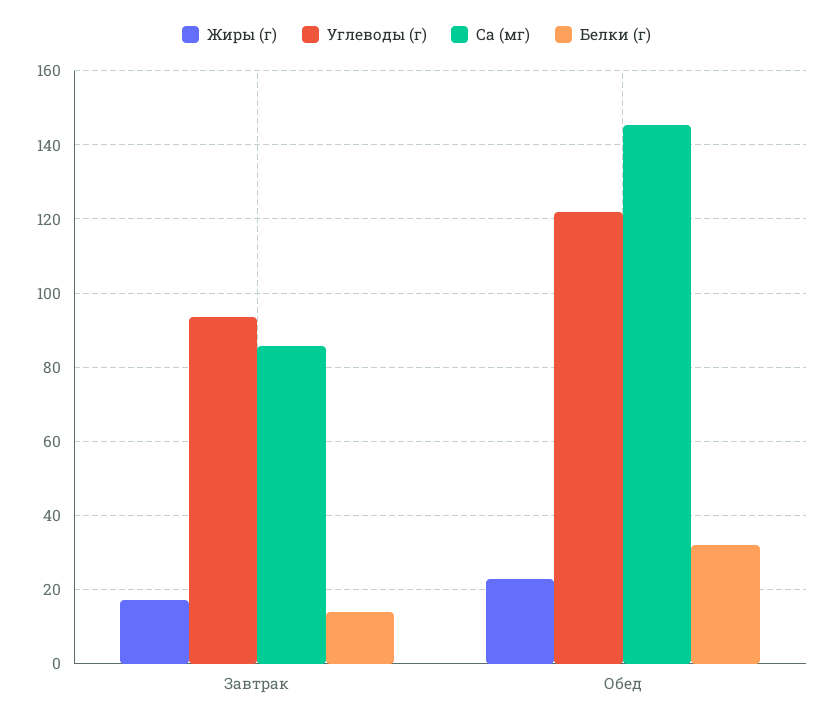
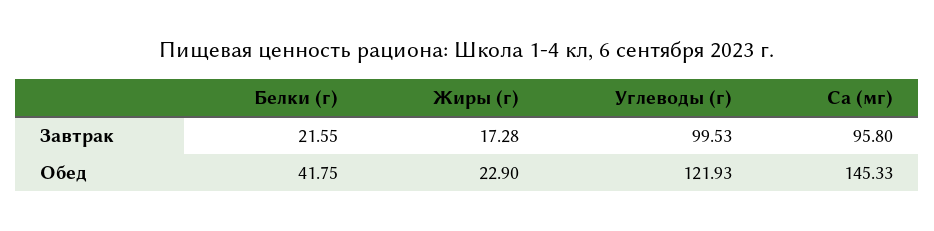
Углеводы (г), Завтрак: 94 -> 99.53
Ca (мг), Завтрак: 86 -> 95.8
Белки (г), Завтрак: 14 -> 21.55
Белки (г), Обед: 32 -> 41.75

